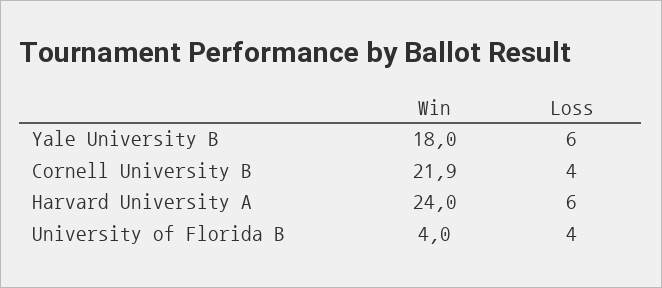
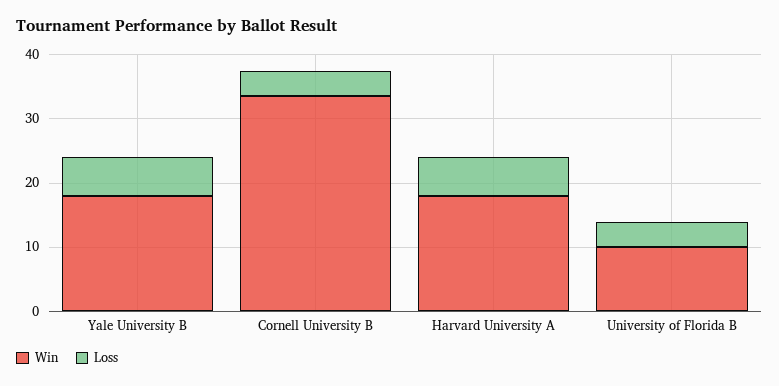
Win, Cornell University B: 21.9 -> 34
Win, Harvard University A: 24 -> 18
Win, University of Florida B: 4 -> 10

